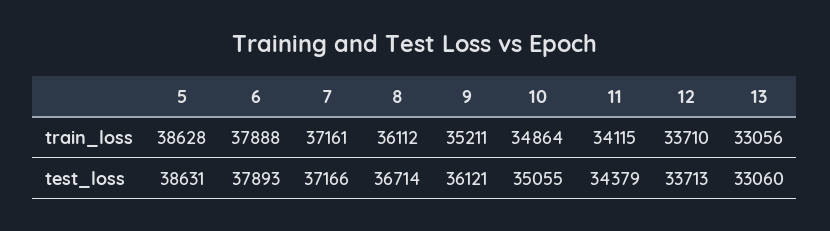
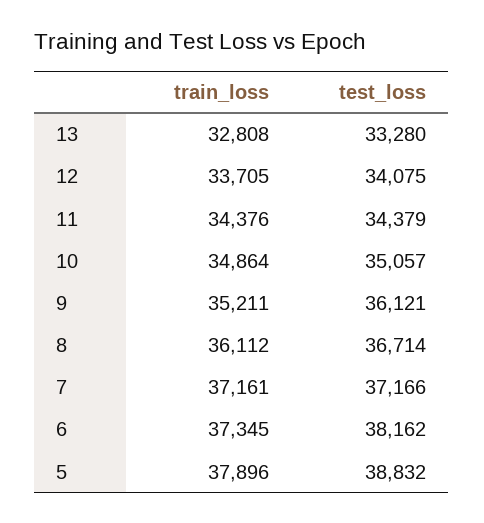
5, train_loss: 38628 -> 37896
6, train_loss: 37888 -> 37345
11, train_loss: 34115 -> 34376
12, train_loss: 33710 -> 33705
13, train_loss: 33056 -> 32808
5, test_loss: 38631 -> 38832
6, test_loss: 37893 -> 38162
10, test_loss: 35055 -> 35057
12, test_loss: 33713 -> 34075
13, test_loss: 33060 -> 33280

